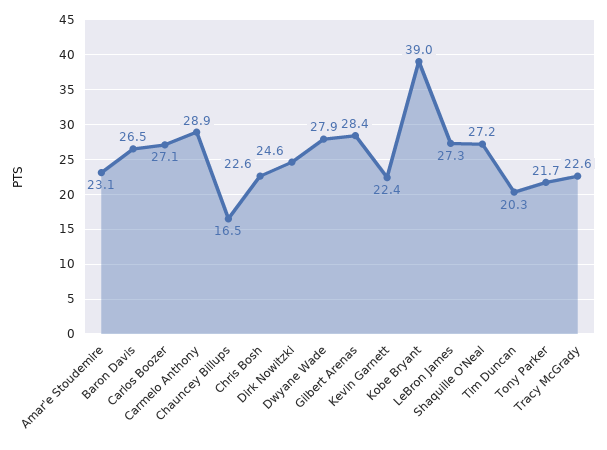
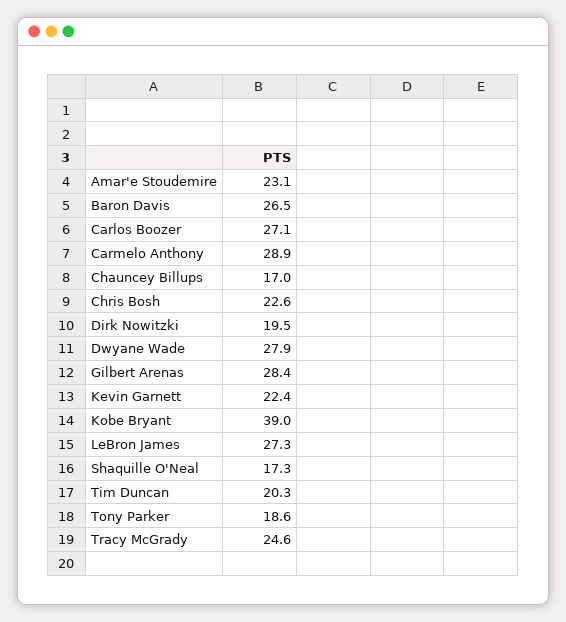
Chauncey Billups: 16.5 -> 17
Dirk Nowitzki: 24.6 -> 19.5
Shaquille O'Neal: 27.2 -> 17.3
Tony Parker: 21.7 -> 18.6
Tracy McGrady: 22.6 -> 24.6

